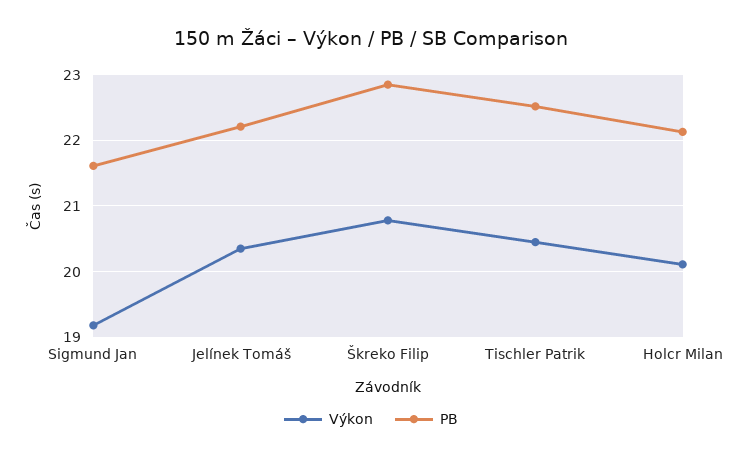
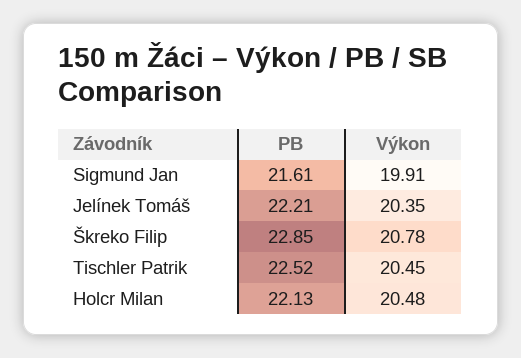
Výkon, Sigmund Jan: 19.2 -> 19.91
Výkon, Holcr Milan: 20.1 -> 20.48

